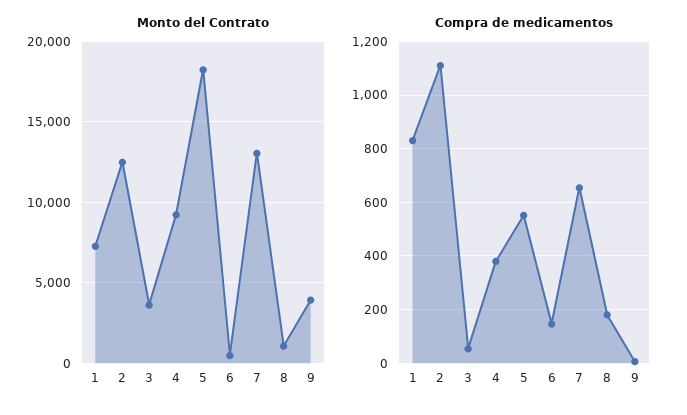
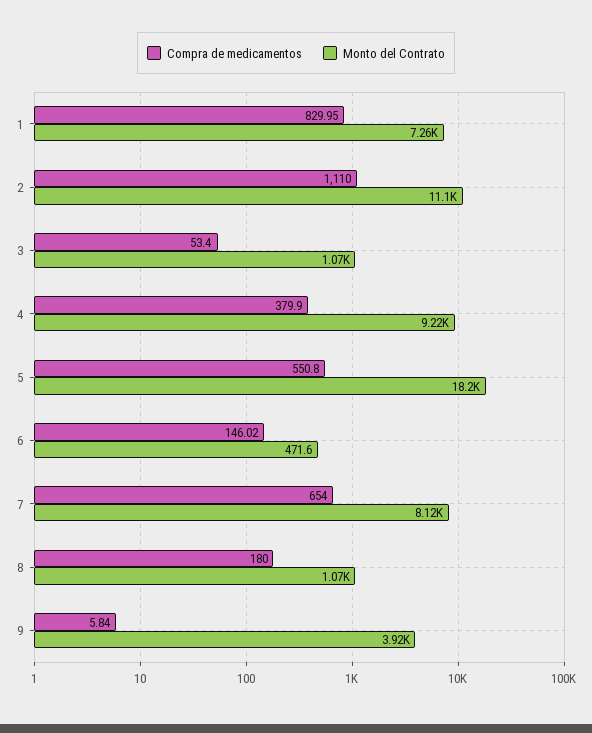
Monto del Contrato, 2: 12500 -> 11100
Monto del Contrato, 3: 3500 -> 1070
Monto del Contrato, 7: 13000 -> 8120

